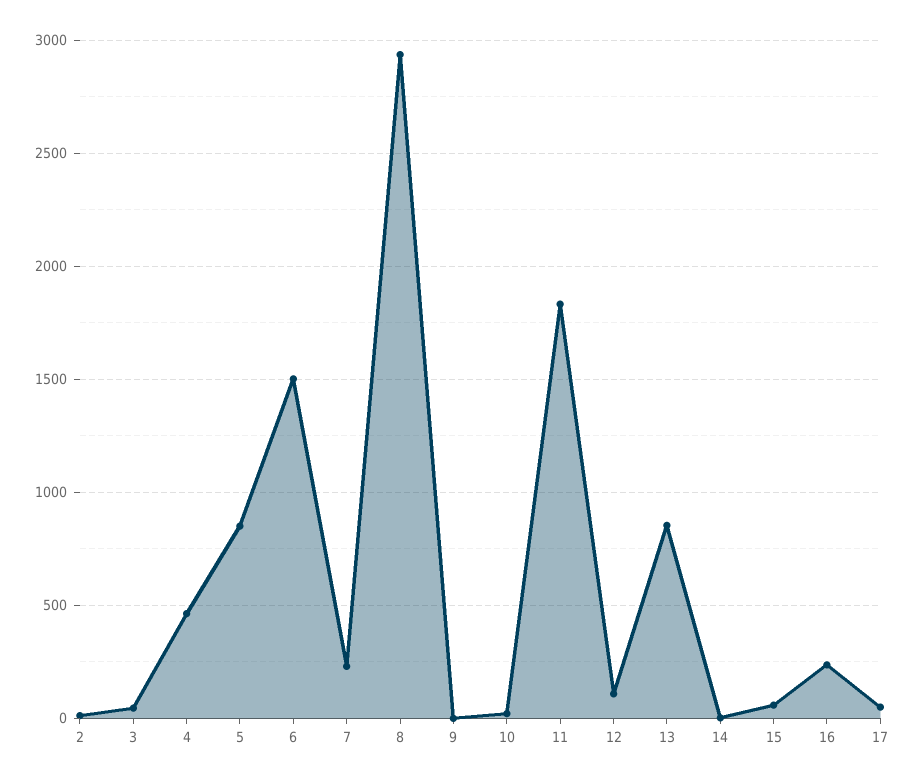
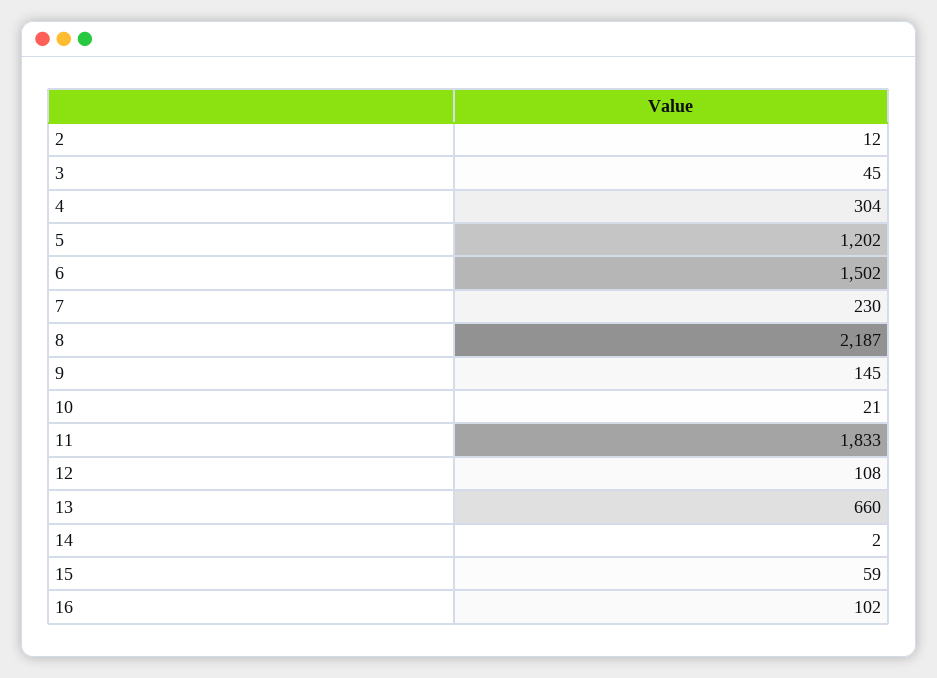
4: 450 -> 304
5: 850 -> 1202
8: 2950 -> 2187
9: 0 -> 145
13: 850 -> 660
16: 250 -> 102
17: 50 -> none

